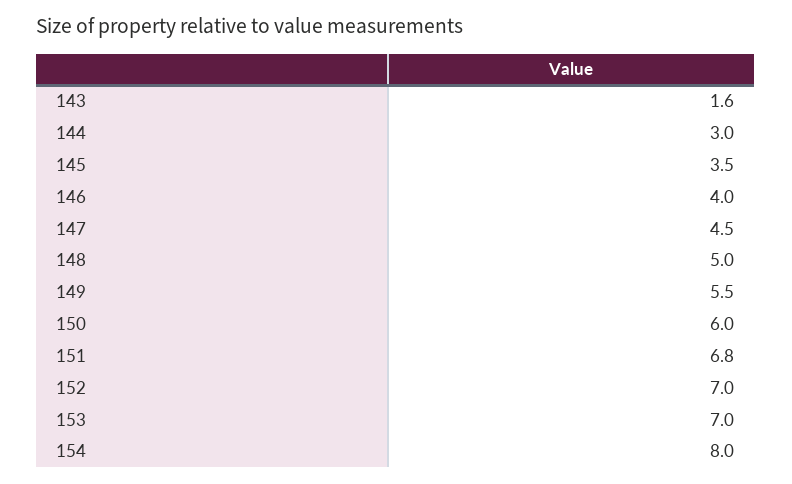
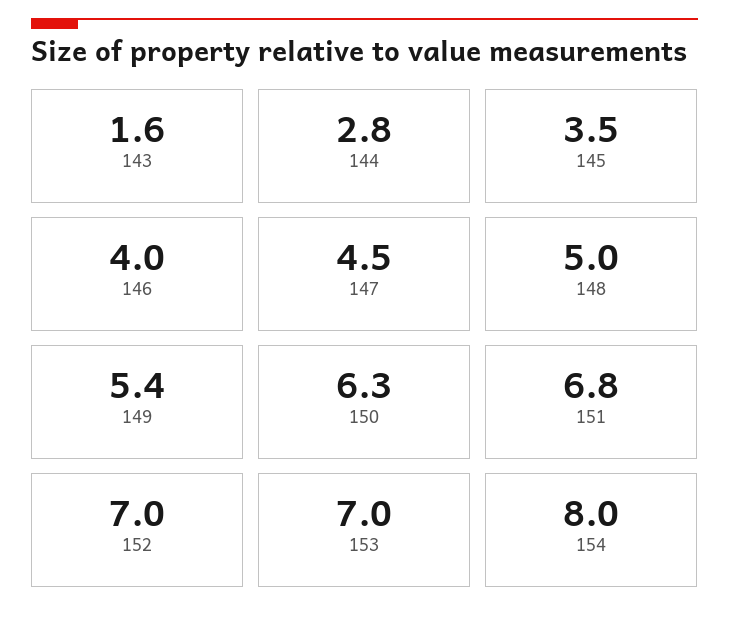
144: 3 -> 2.8
149: 5.5 -> 5.4
150: 6 -> 6.3

